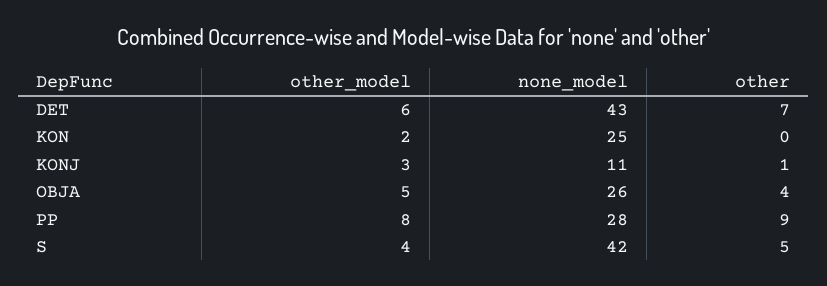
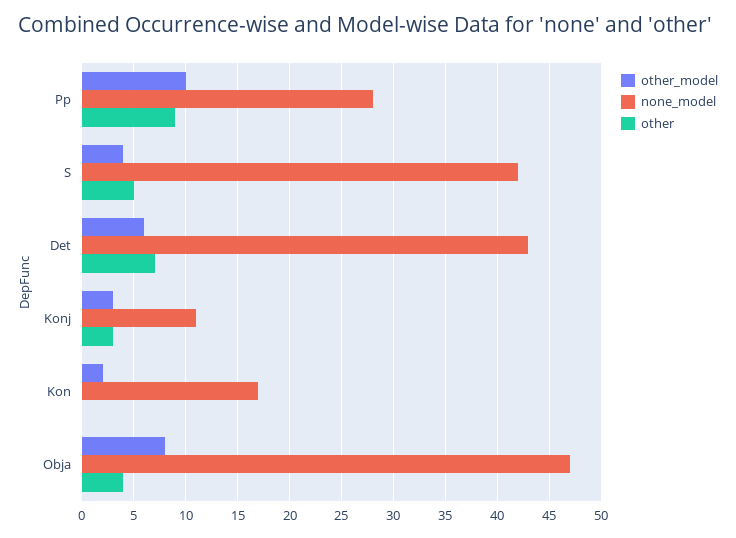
none_model, KON: 25 -> 17
other, KONJ: 1 -> 3
other_model, OBJA: 5 -> 8
none_model, OBJA: 26 -> 47
other_model, PP: 8 -> 10

